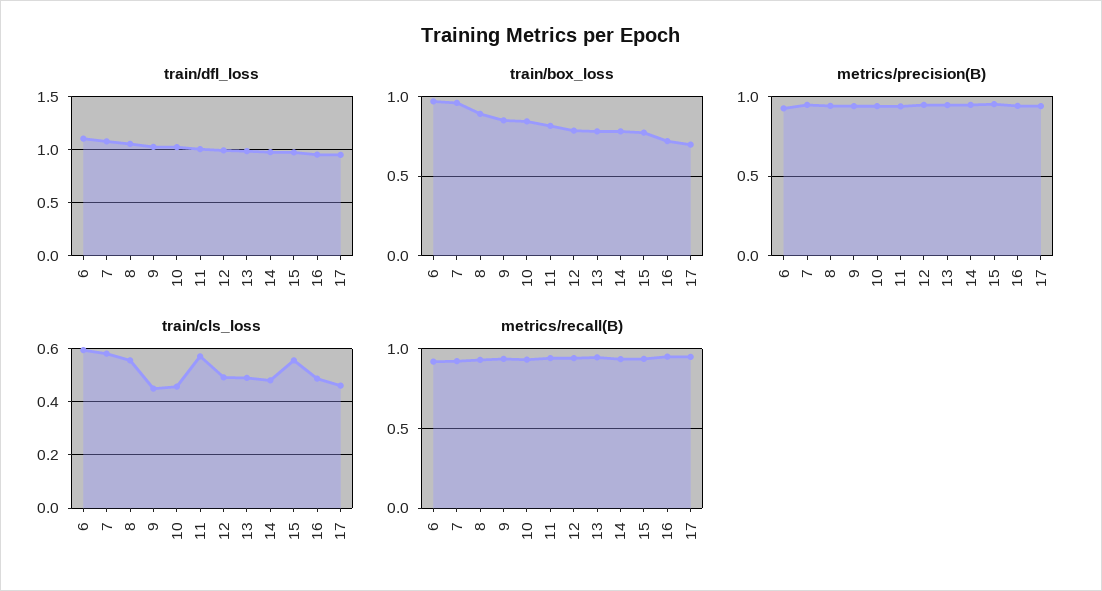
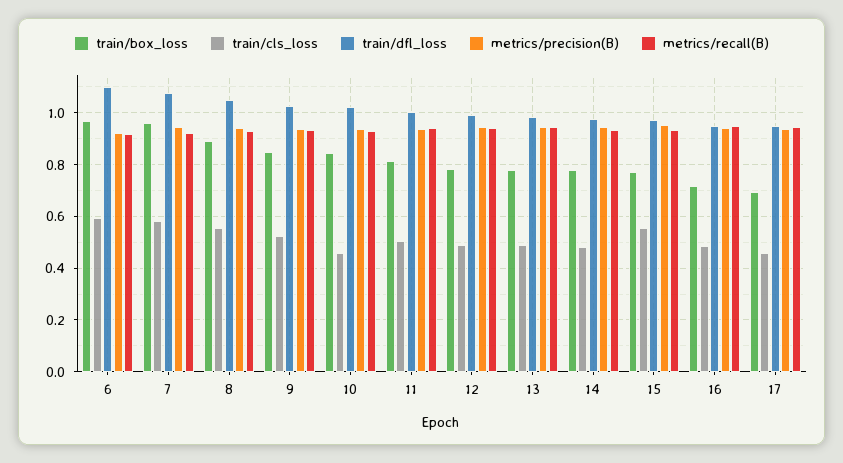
train/cls_loss, 9: 0.45 -> 0.525
train/cls_loss, 11: 0.575 -> 0.5

